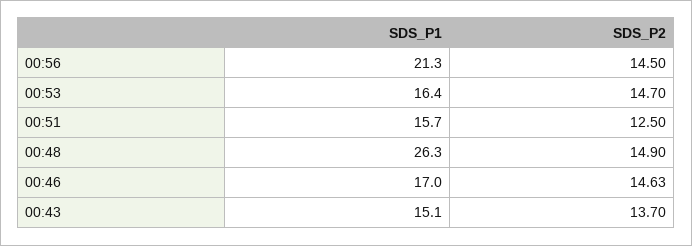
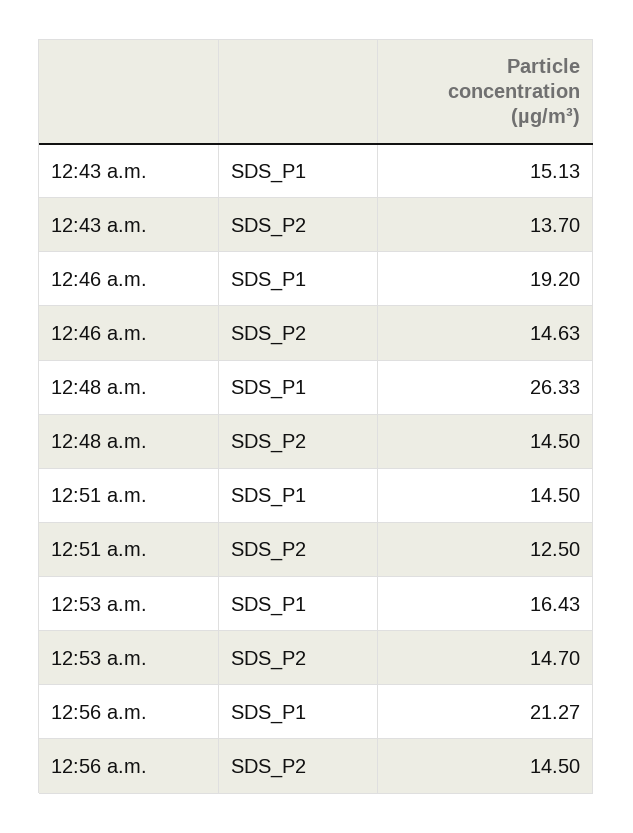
SDS_P1, 00:51: 15.7 -> 14.5
SDS_P2, 00:48: 14.9 -> 14.5
SDS_P1, 00:46: 17 -> 19.2

